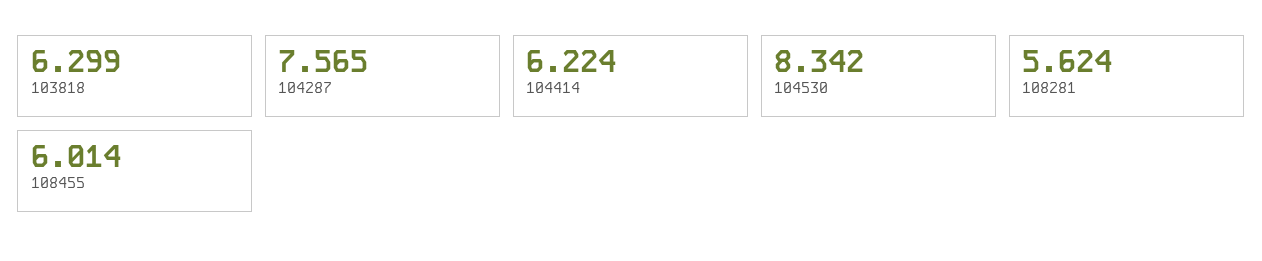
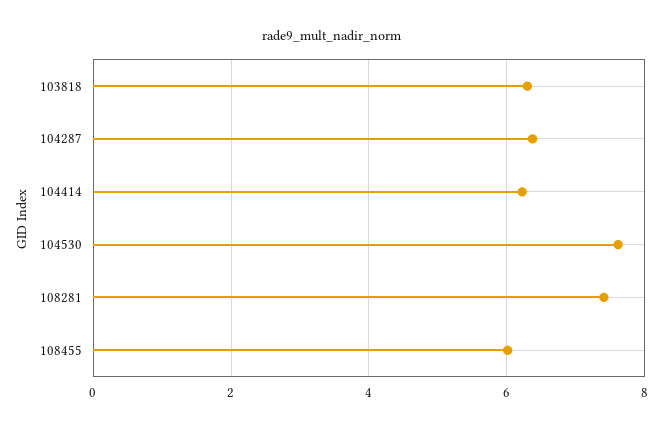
104287: 7.565 -> 6.4
104530: 8.342 -> 7.6
108281: 5.624 -> 7.4

